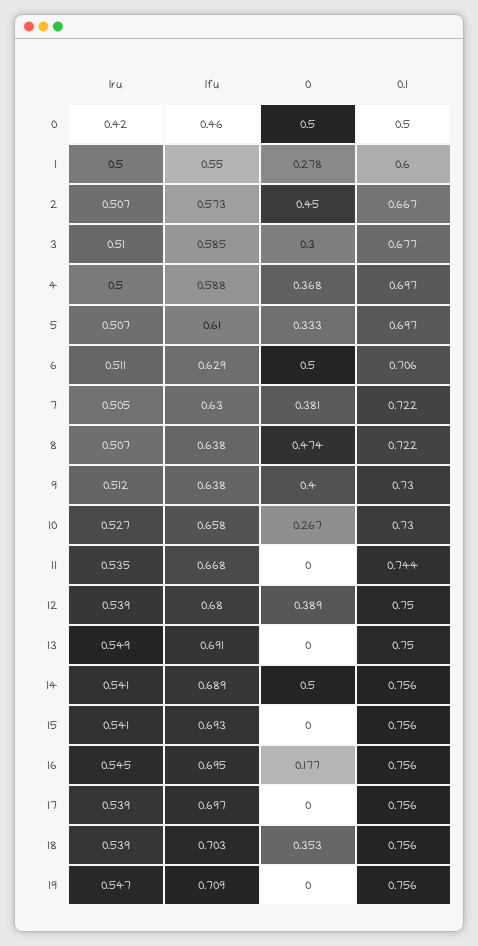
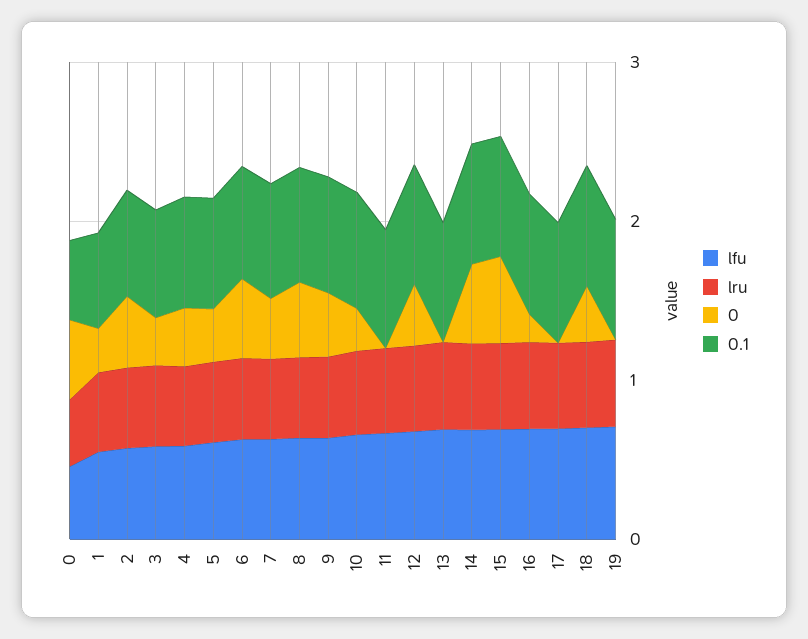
0, 15: 0 -> 0.6

